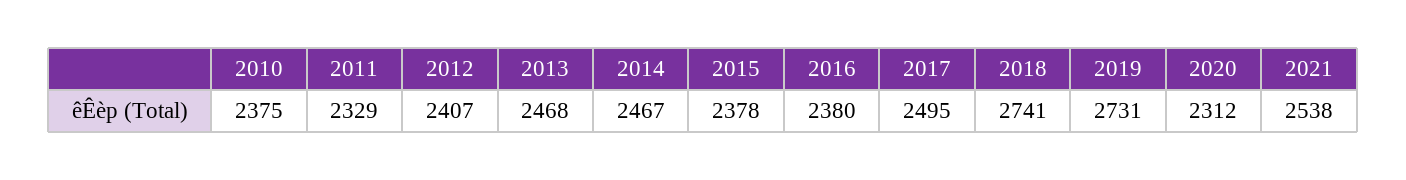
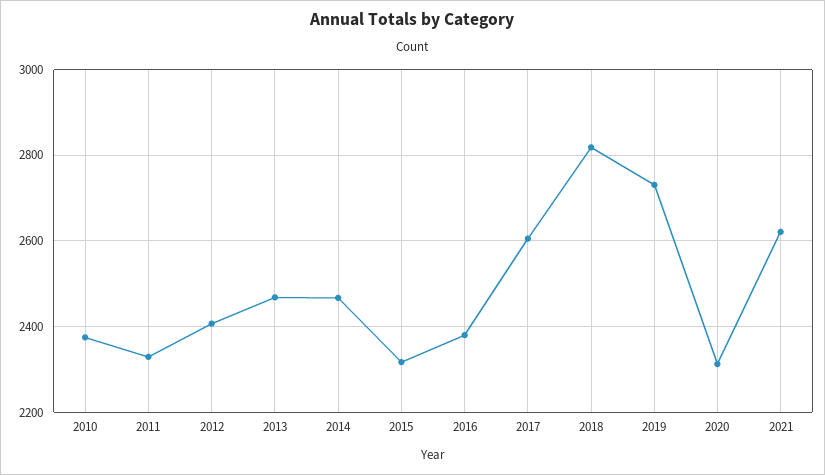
2015: 2378 -> 2320
2017: 2495 -> 2600
2018: 2741 -> 2820
2021: 2538 -> 2620

